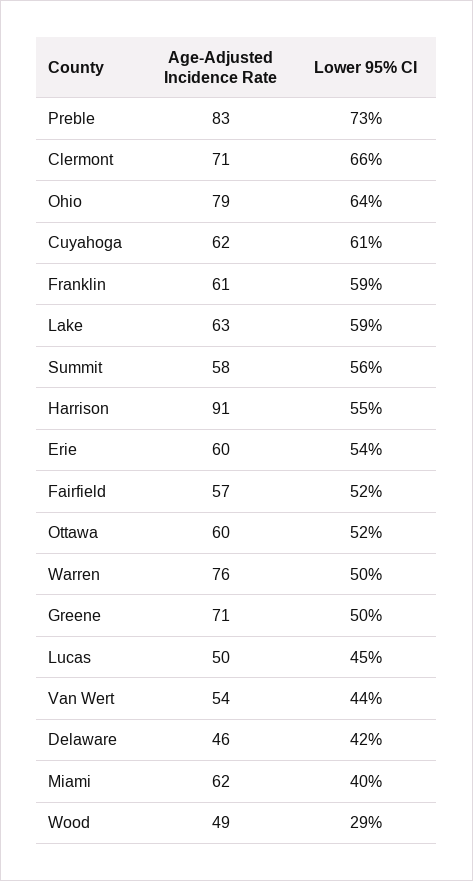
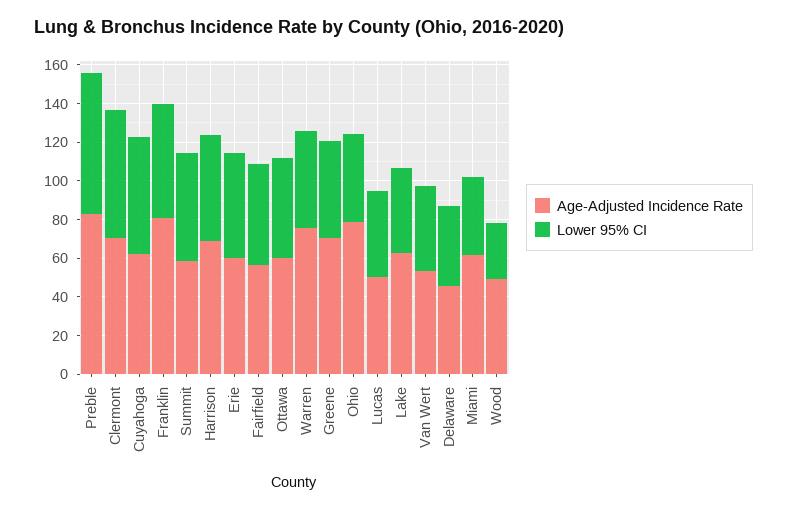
Lower 95% CI, Ohio: 64 -> 45
Age-Adjusted Incidence Rate, Franklin: 61 -> 80
Lower 95% CI, Lake: 59 -> 45
Age-Adjusted Incidence Rate, Harrison: 91 -> 70

